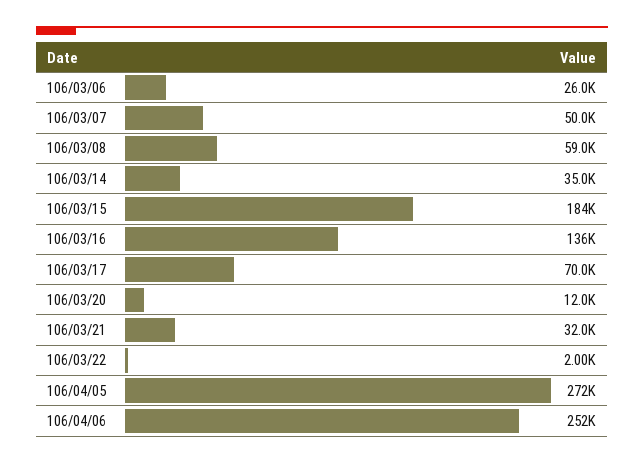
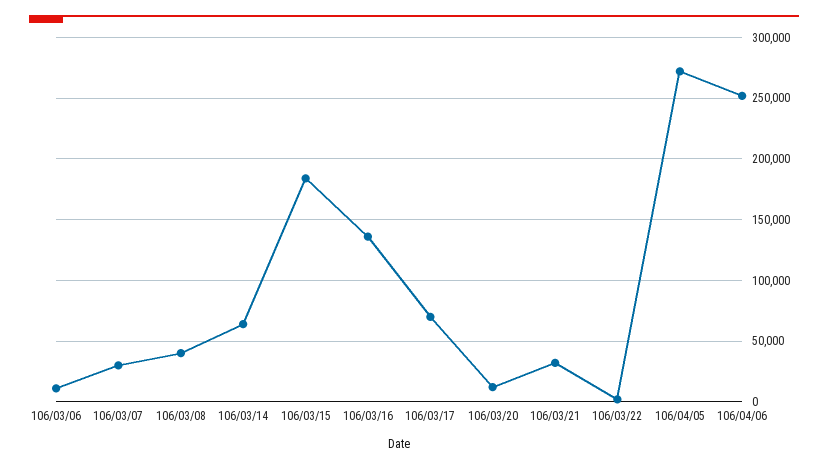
106/03/06: 26000 -> 10000
106/03/07: 50000 -> 30000
106/03/08: 59000 -> 40000
106/03/14: 35000 -> 65000

